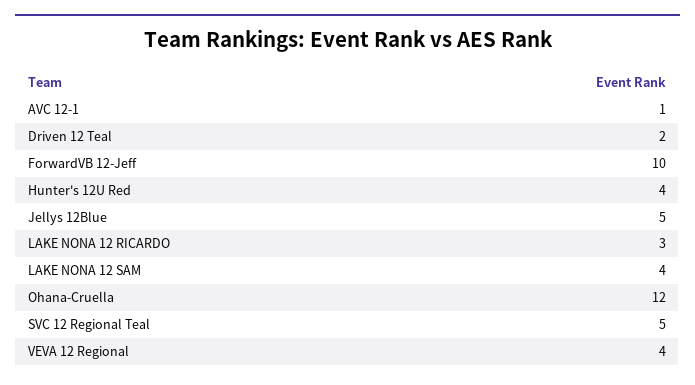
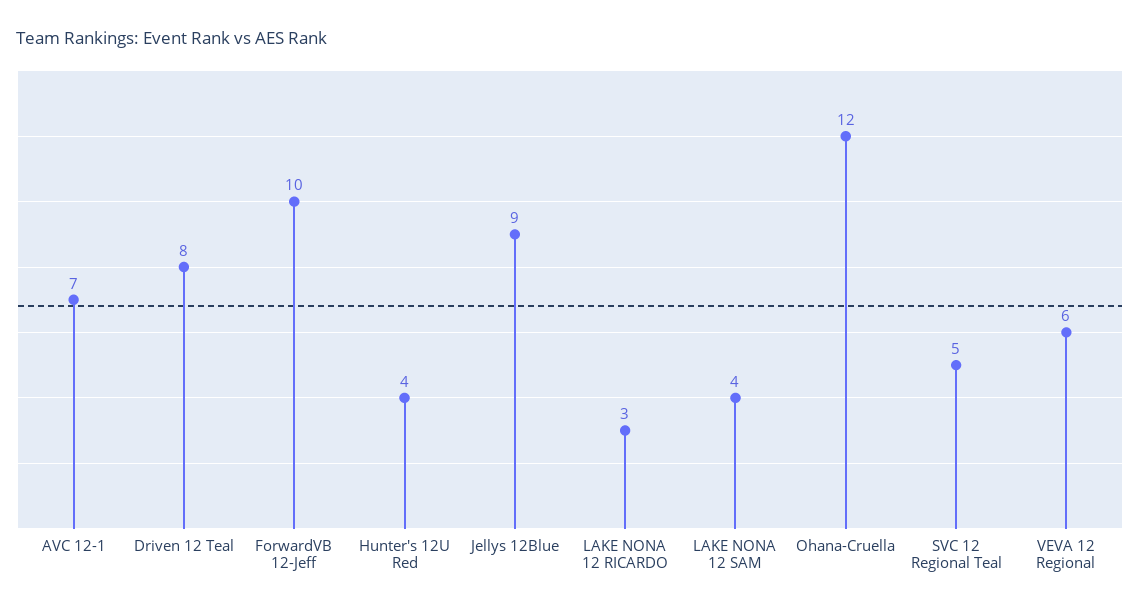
AVC 12-1: 1 -> 7
Driven 12 Teal: 2 -> 8
Jellys 12Blue: 5 -> 9
VEVA 12 Regional: 4 -> 6

